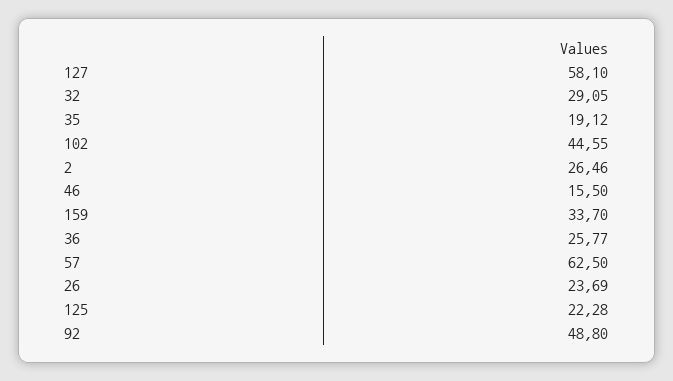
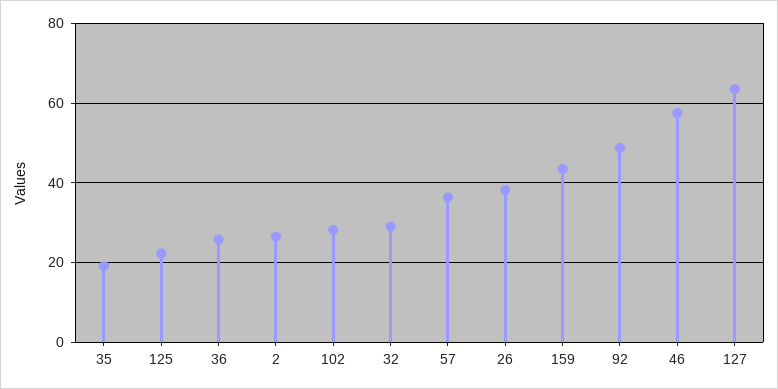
127: 58.1 -> 64
102: 44.55 -> 28
46: 15.5 -> 58
159: 33.7 -> 44
57: 62.5 -> 36
26: 23.69 -> 38

